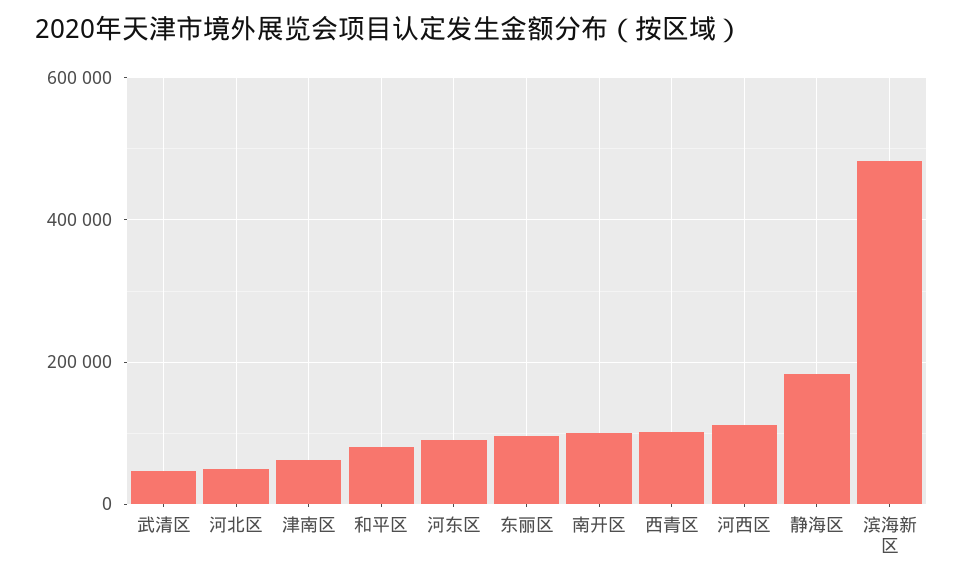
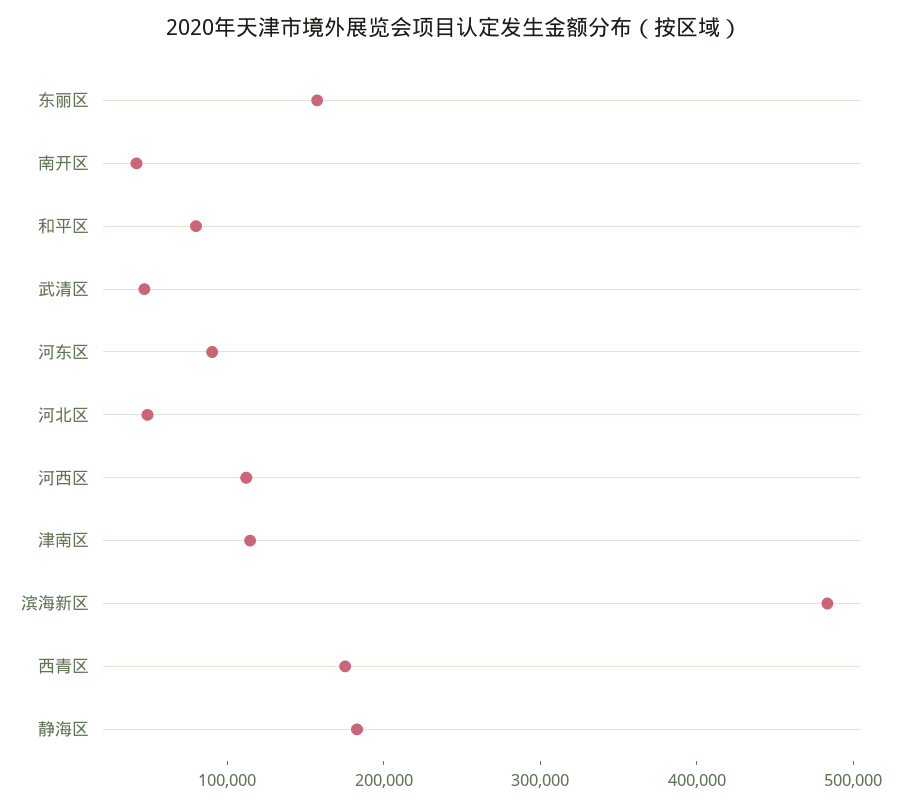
津南区: 60000 -> 120000
东丽区: 100000 -> 160000
南开区: 100000 -> 40000
西青区: 100000 -> 180000

